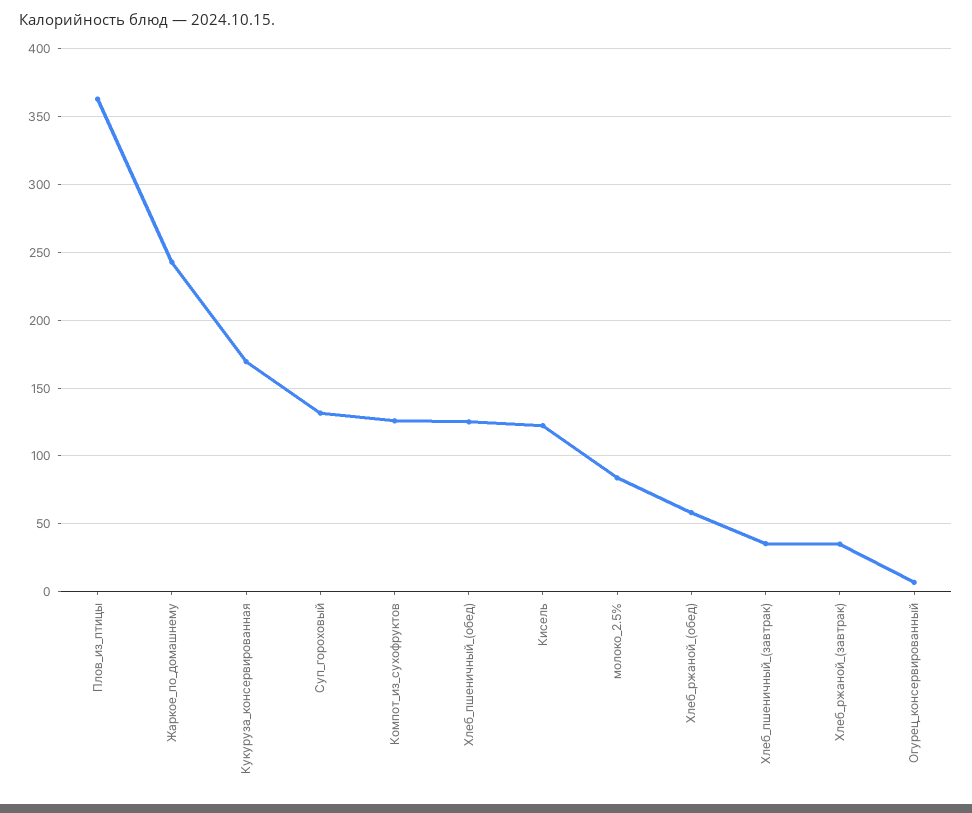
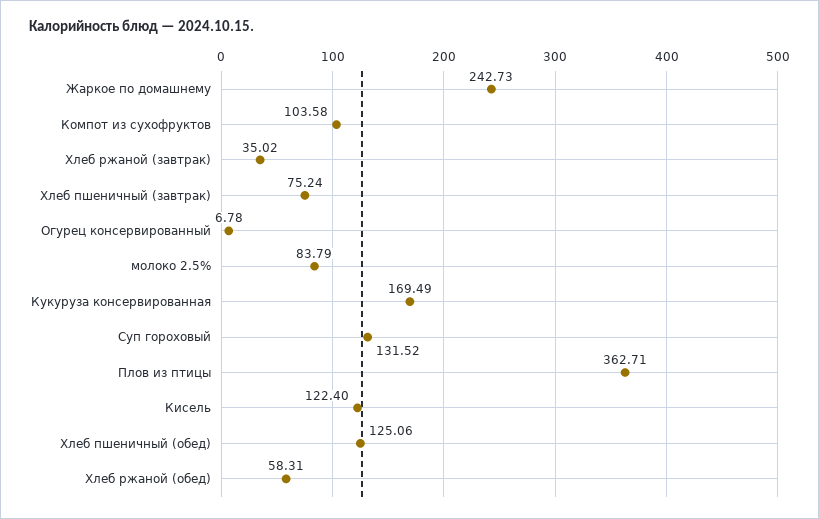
Компот_из_сухофруктов: 125 -> 103.58
Хлеб_пшеничный_(завтрак): 35 -> 75.24

